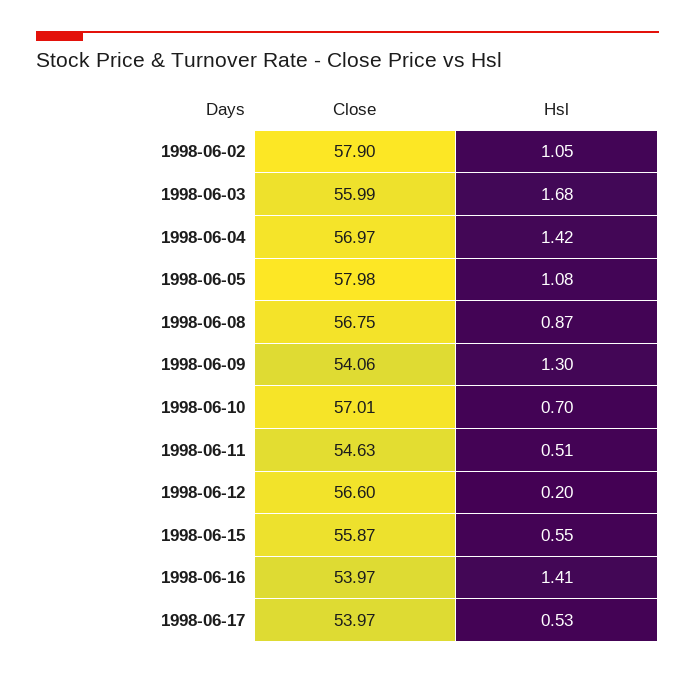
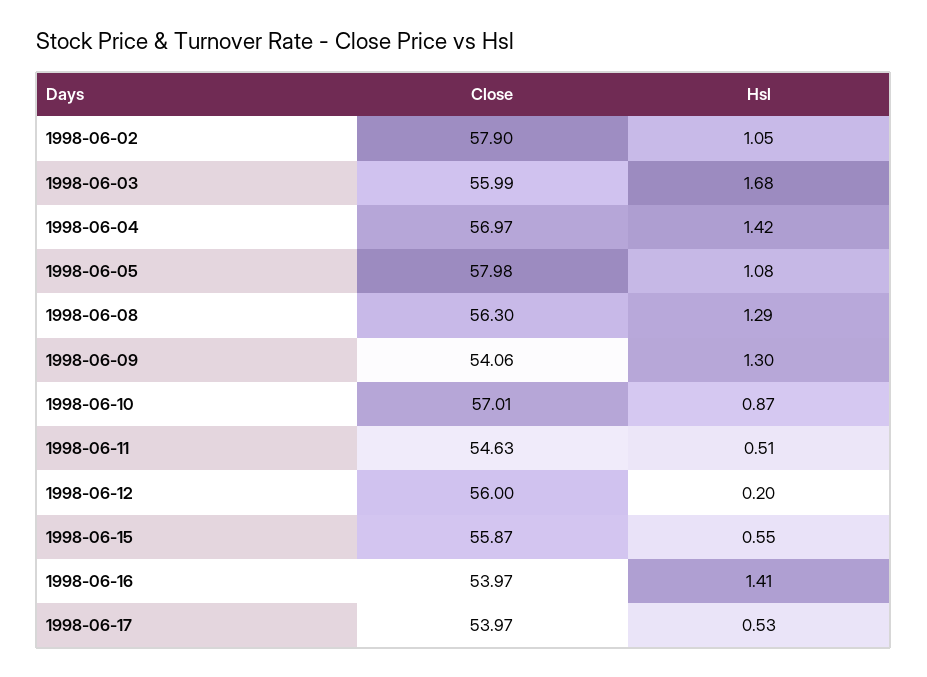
Close, 1998-06-08: 56.75 -> 56.3
Hsl, 1998-06-08: 0.87 -> 1.29
Hsl, 1998-06-10: 0.7 -> 0.87
Close, 1998-06-12: 56.6 -> 56

